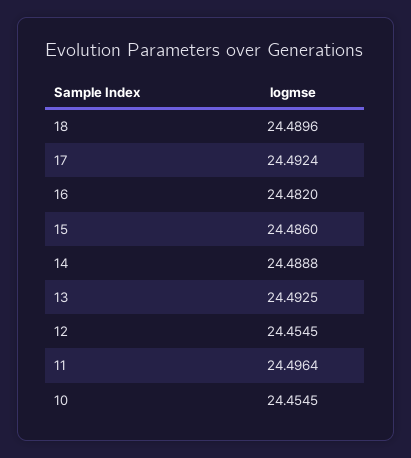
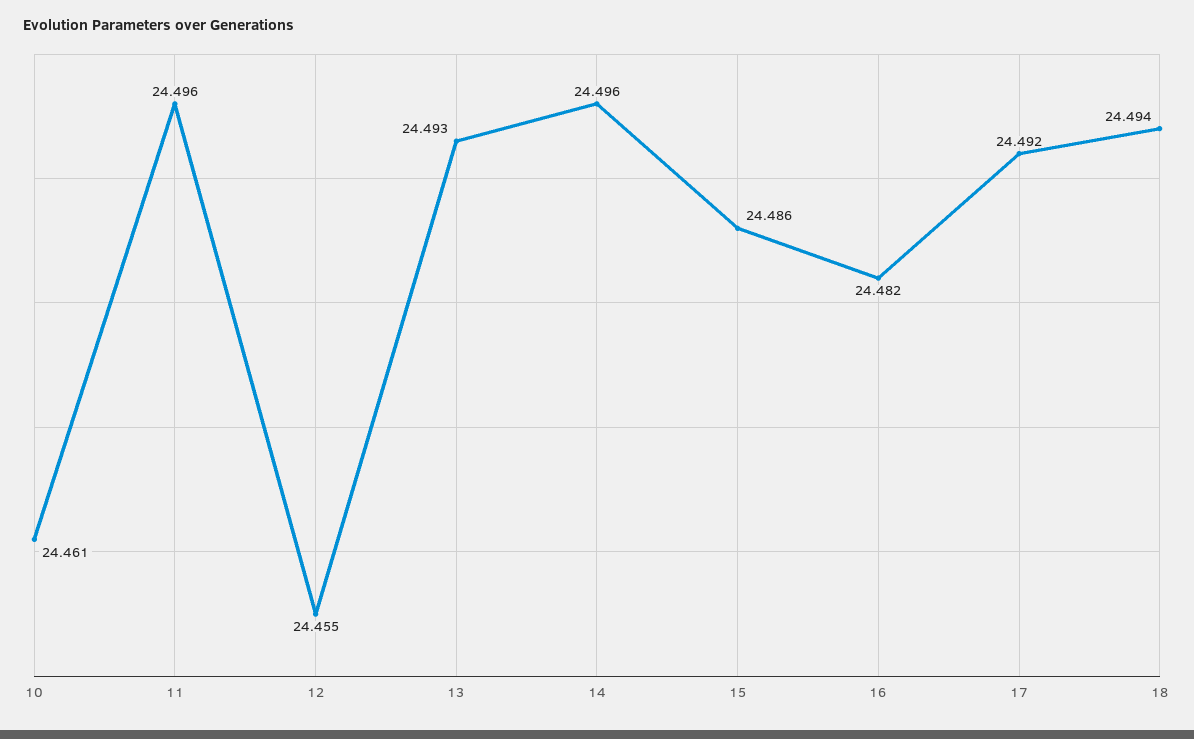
18: 24.4896 -> 24.494
14: 24.4888 -> 24.496
10: 24.4545 -> 24.461

